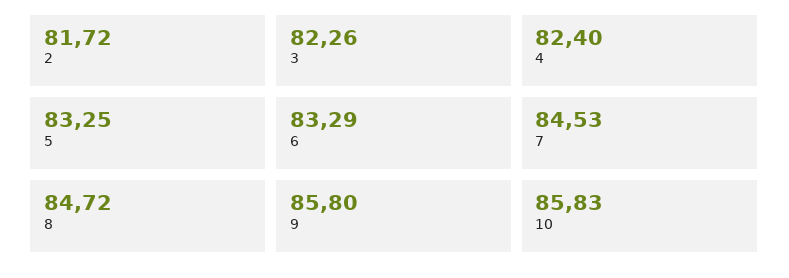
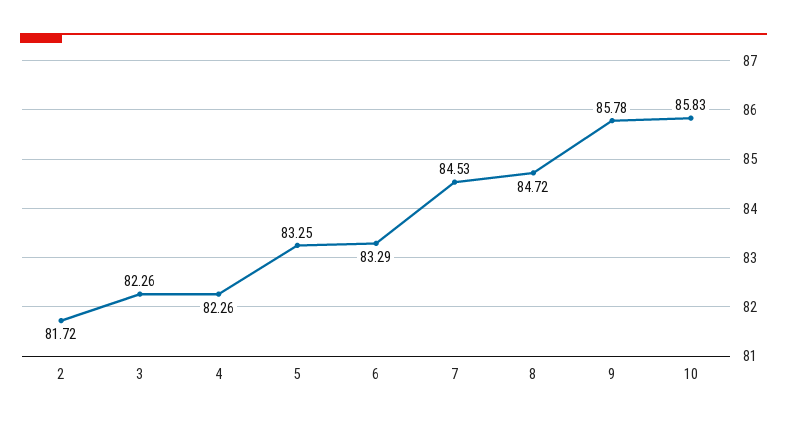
4: 82.4 -> 82.26
9: 85.8 -> 85.78

